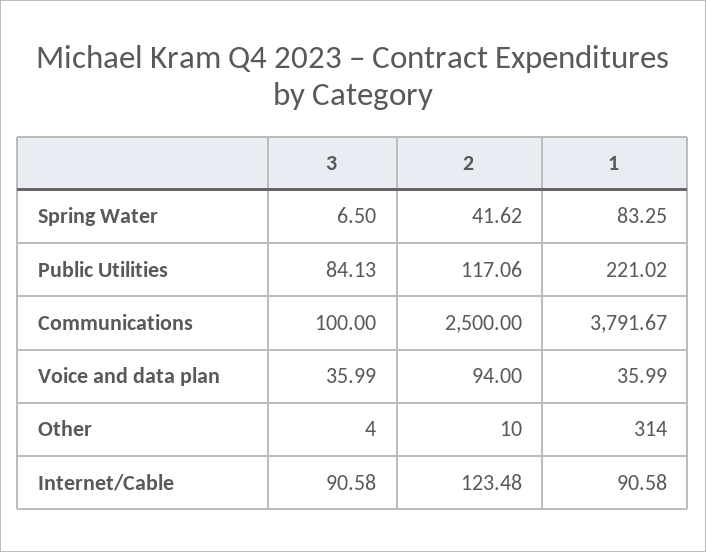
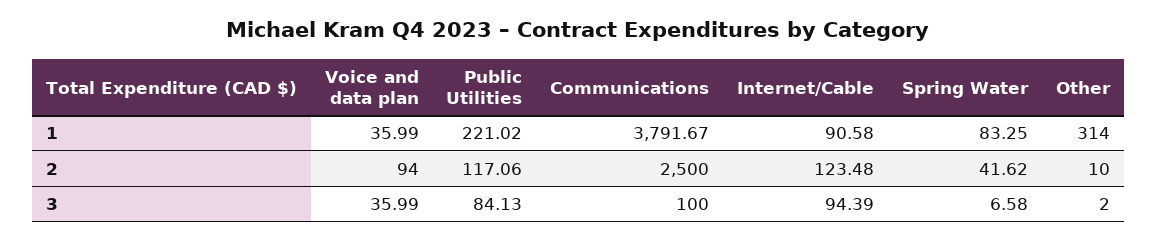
3, Spring Water: 6.5 -> 6.58
3, Other: 4 -> 2
3, Internet/Cable: 90.58 -> 94.39

